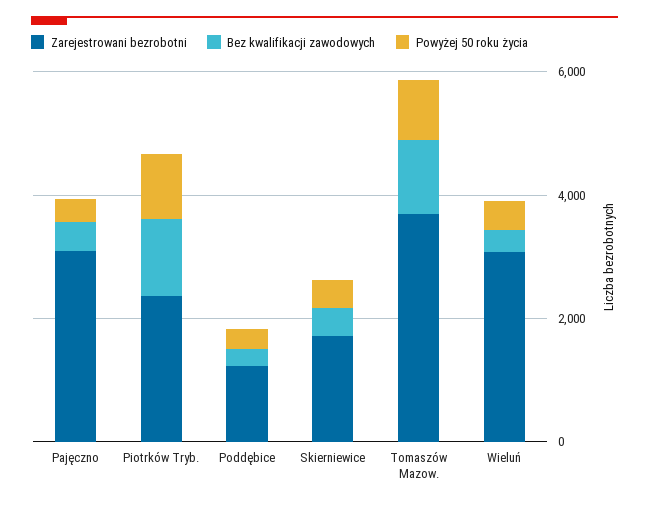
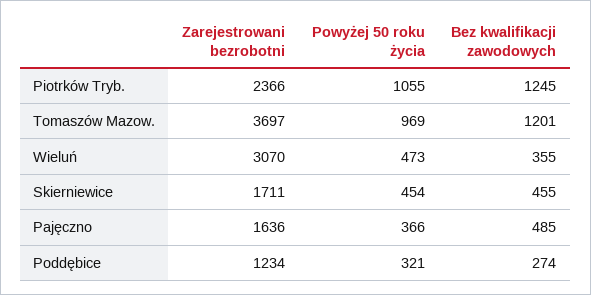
Zarejestrowani bezrobotni, Pajęczno: 3000 -> 1636

